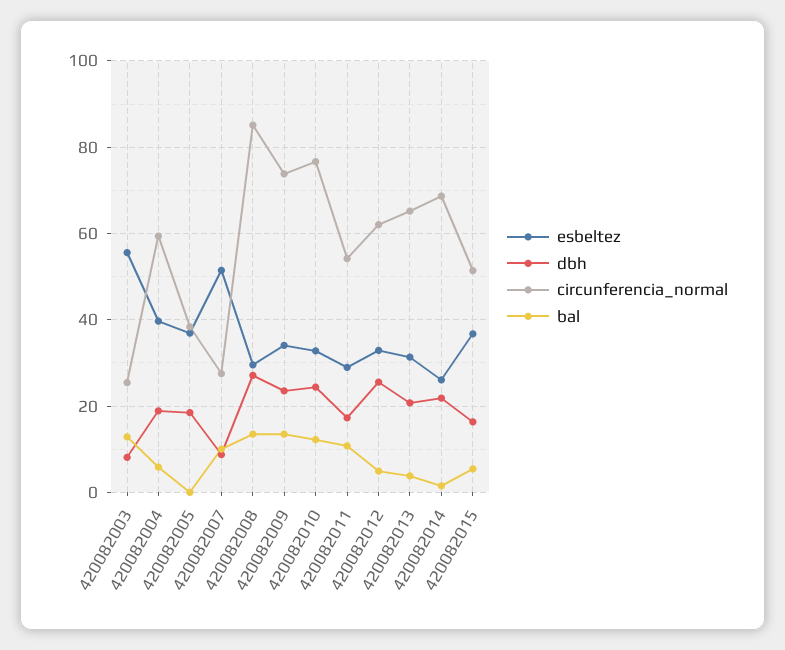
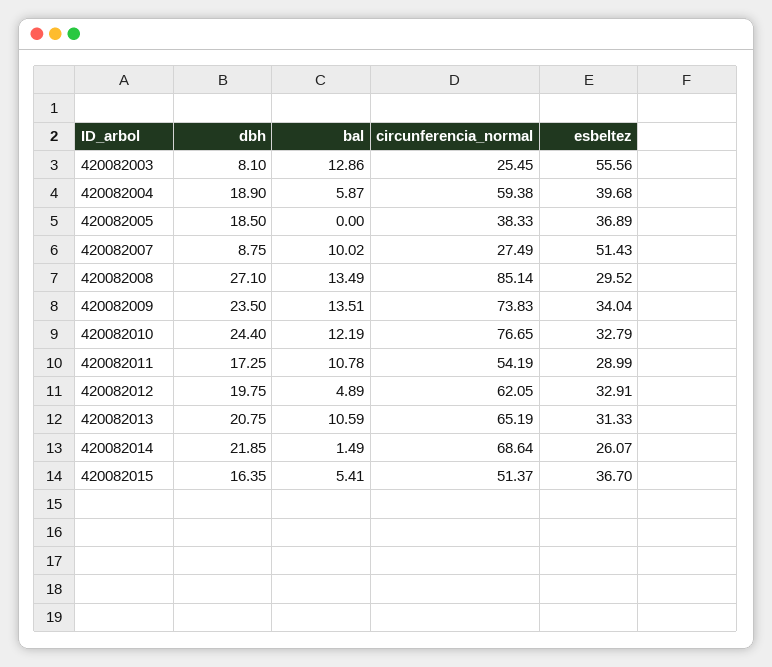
dbh, 420082012: 26 -> 19.75
bal, 420082013: 4 -> 10.59

